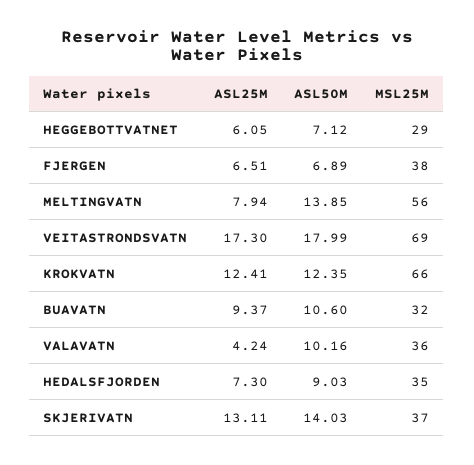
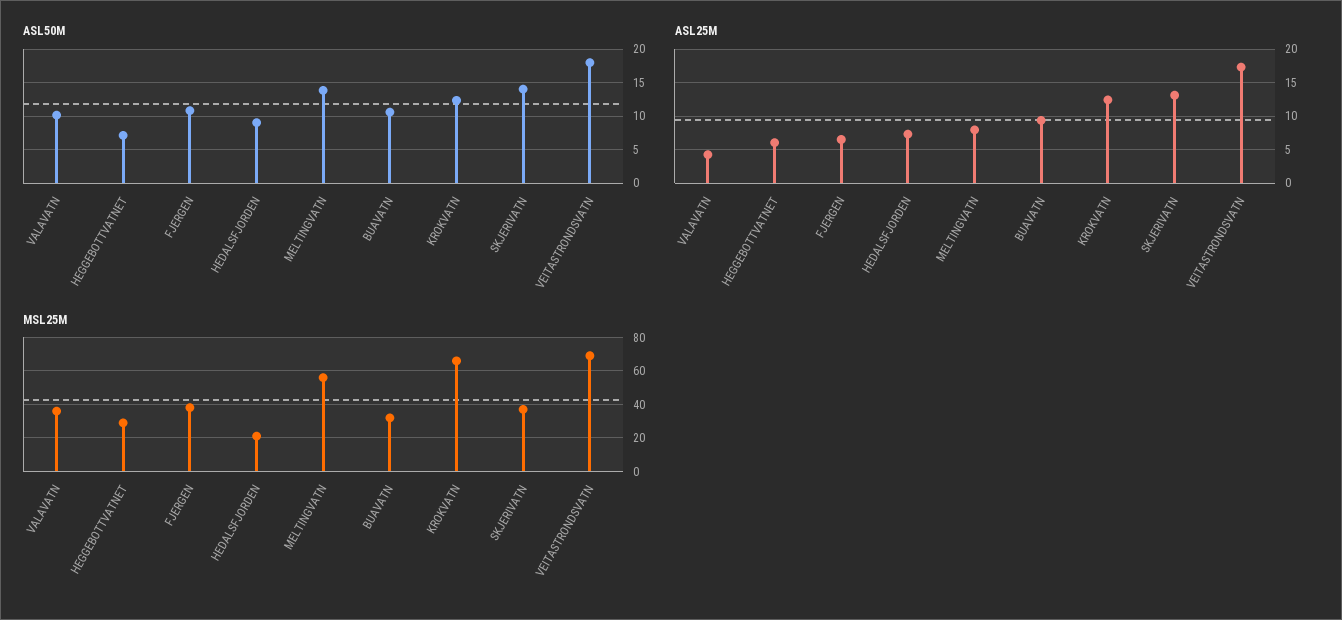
ASL50M, FJERGEN: 6.89 -> 11
MSL25M, HEDALSFJORDEN: 35 -> 20

